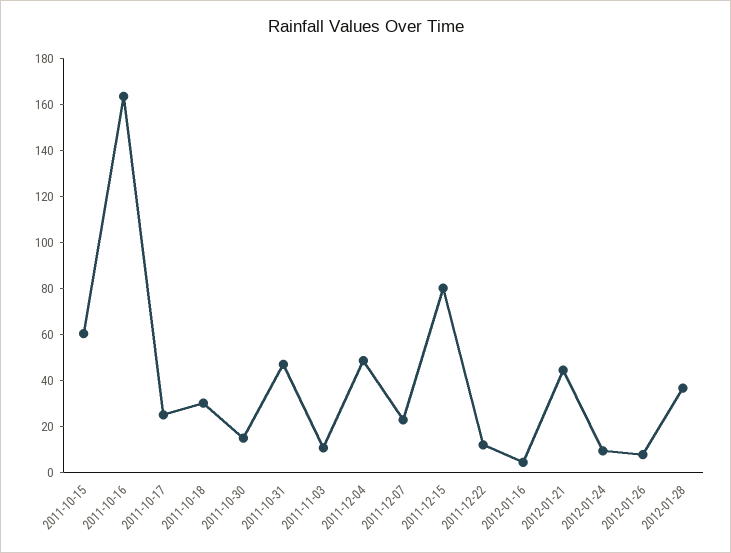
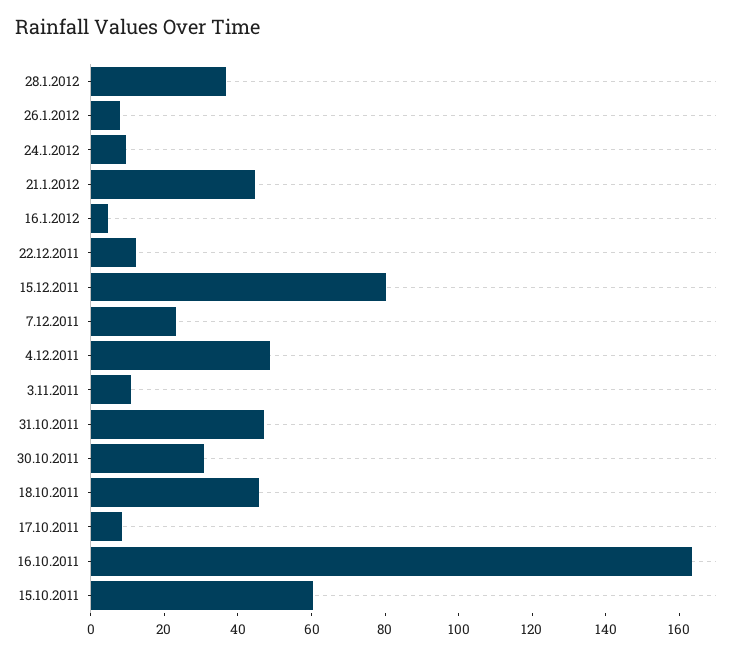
2011-10-17: 25 -> 10
2011-10-18: 30 -> 45
2011-10-30: 15 -> 30

